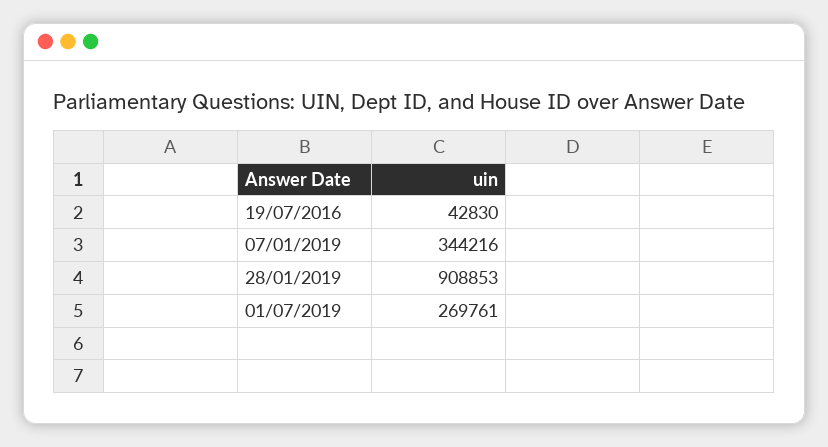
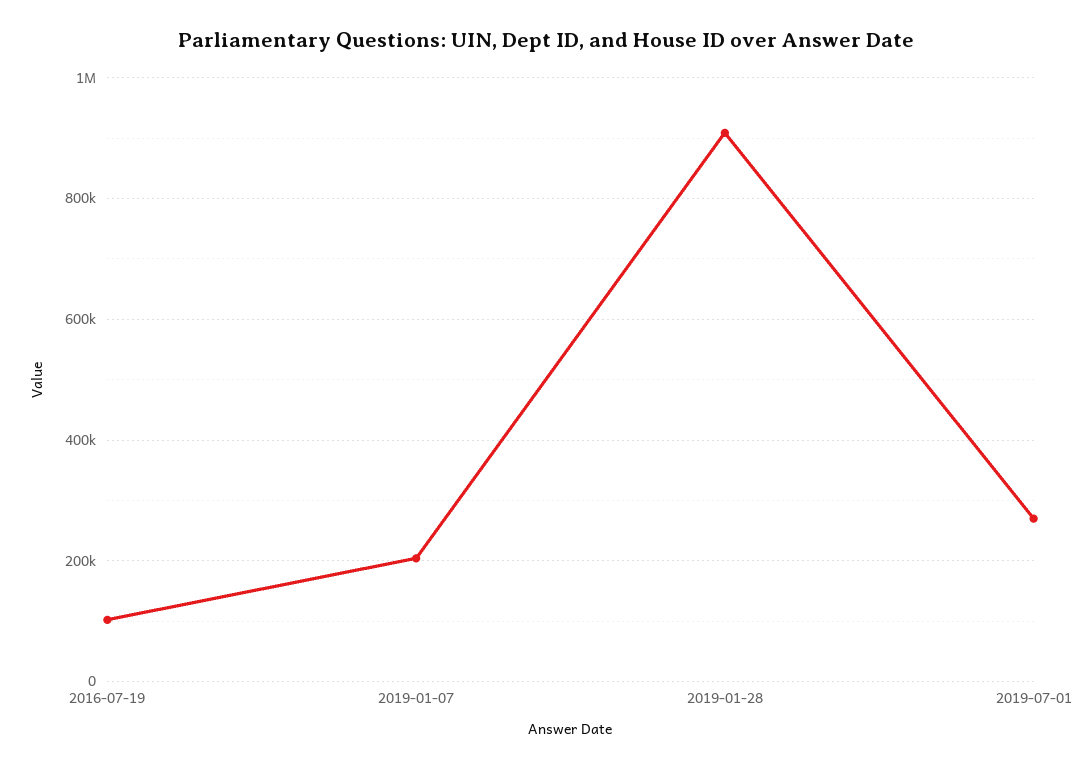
19/07/2016: 42830 -> 100000
07/01/2019: 344216 -> 200000

